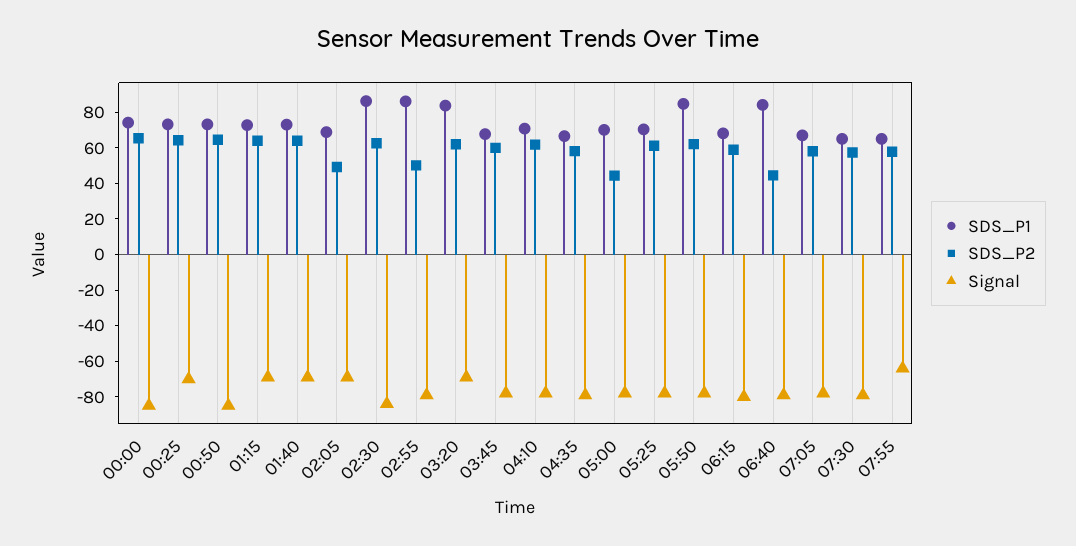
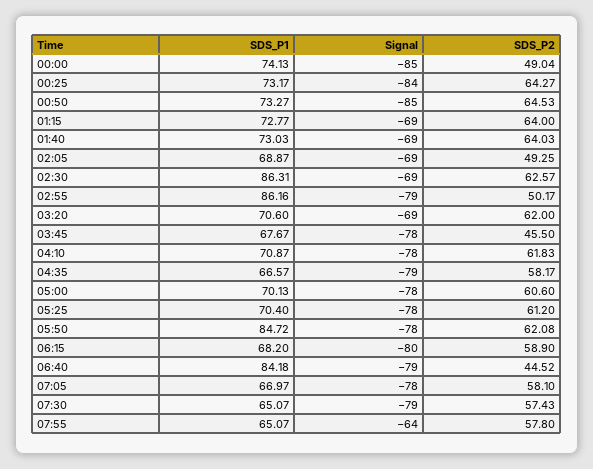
SDS_P2, 00:00: 65 -> 49.04
Signal, 00:25: -70 -> -84
Signal, 02:30: -85 -> -69
SDS_P1, 03:20: 85 -> 70.6
SDS_P2, 03:45: 60 -> 45.5
SDS_P2, 05:00: 45 -> 60.6

